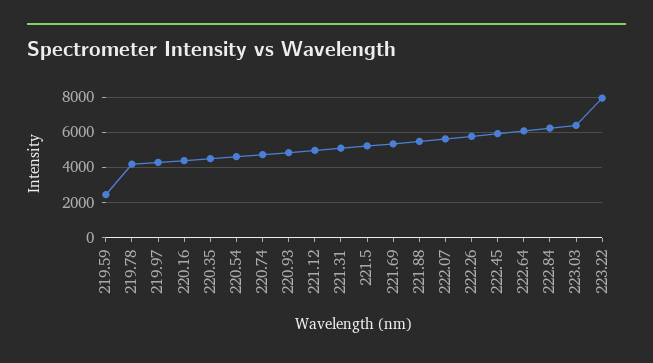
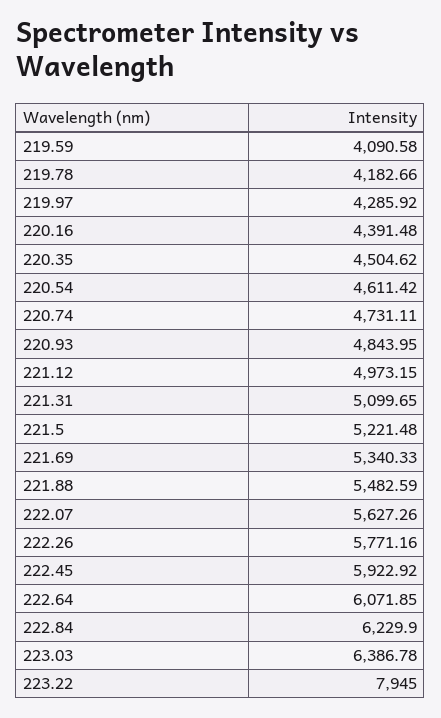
219.59: 2500 -> 4090.58

